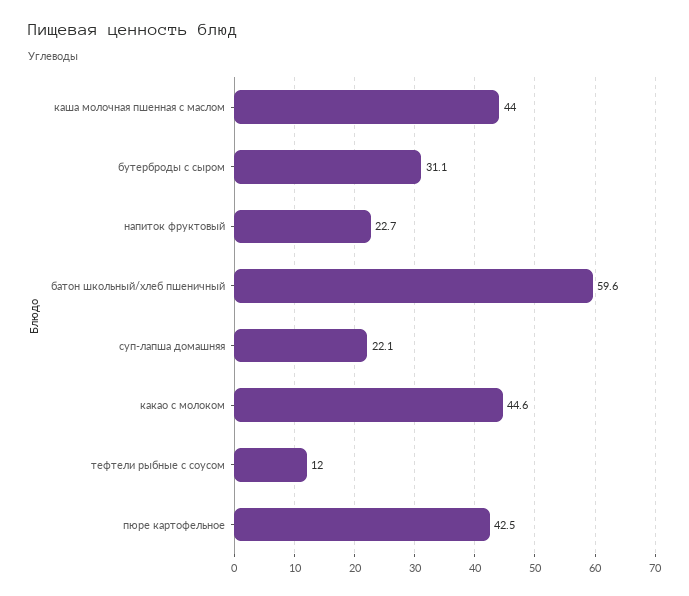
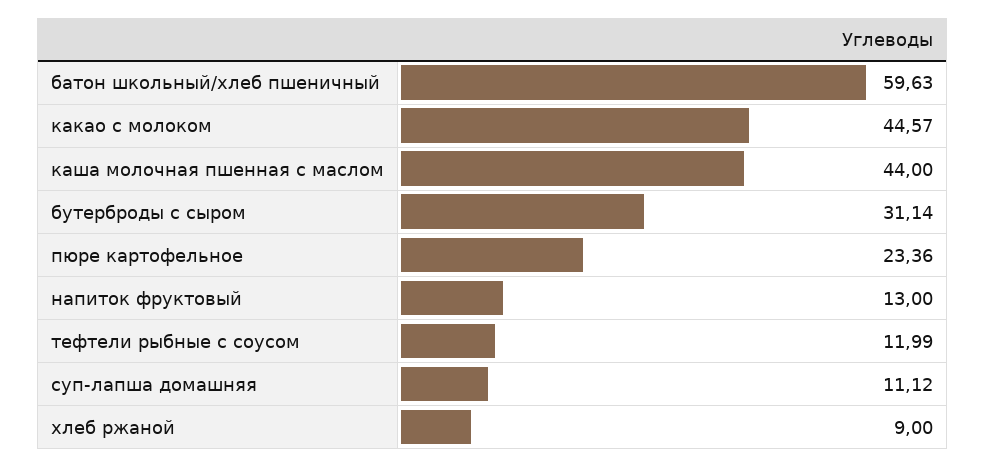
напиток фруктовый: 22.7 -> 13
суп-лапша домашняя: 22.1 -> 11.12
пюре картофельное: 42.5 -> 23.36
хлеб ржаной: none -> 9

